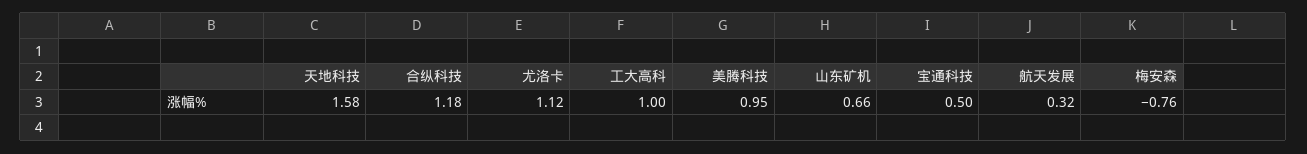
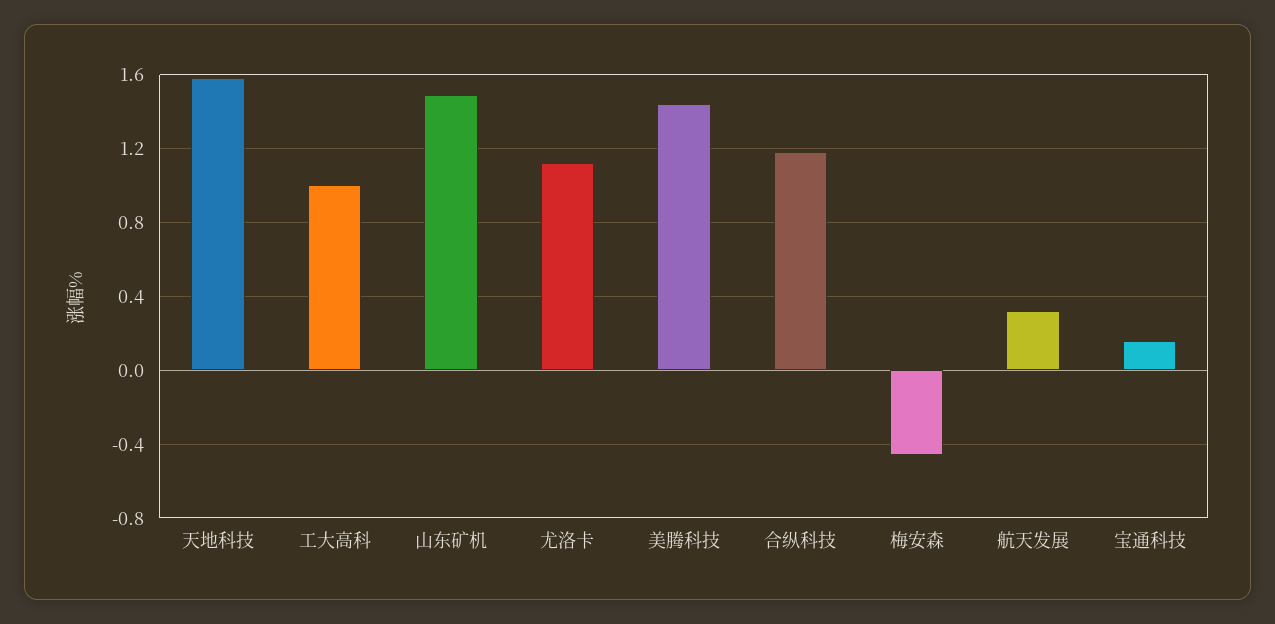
美腾科技: 0.95 -> 1.45
山东矿机: 0.66 -> 1.5
宝通科技: 0.5 -> 0.15
梅安森: -0.76 -> -0.45

